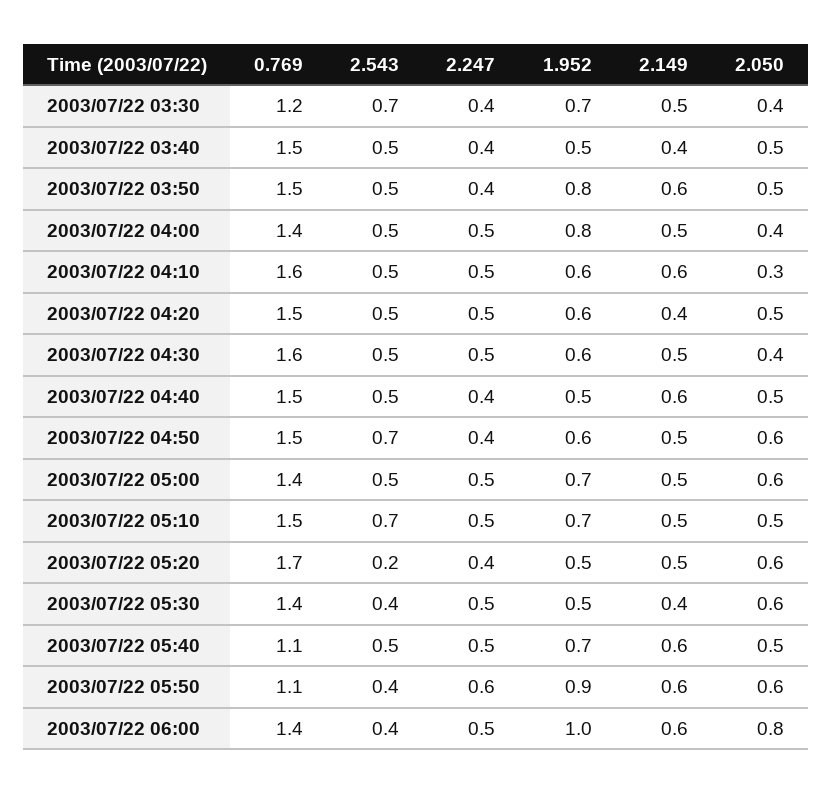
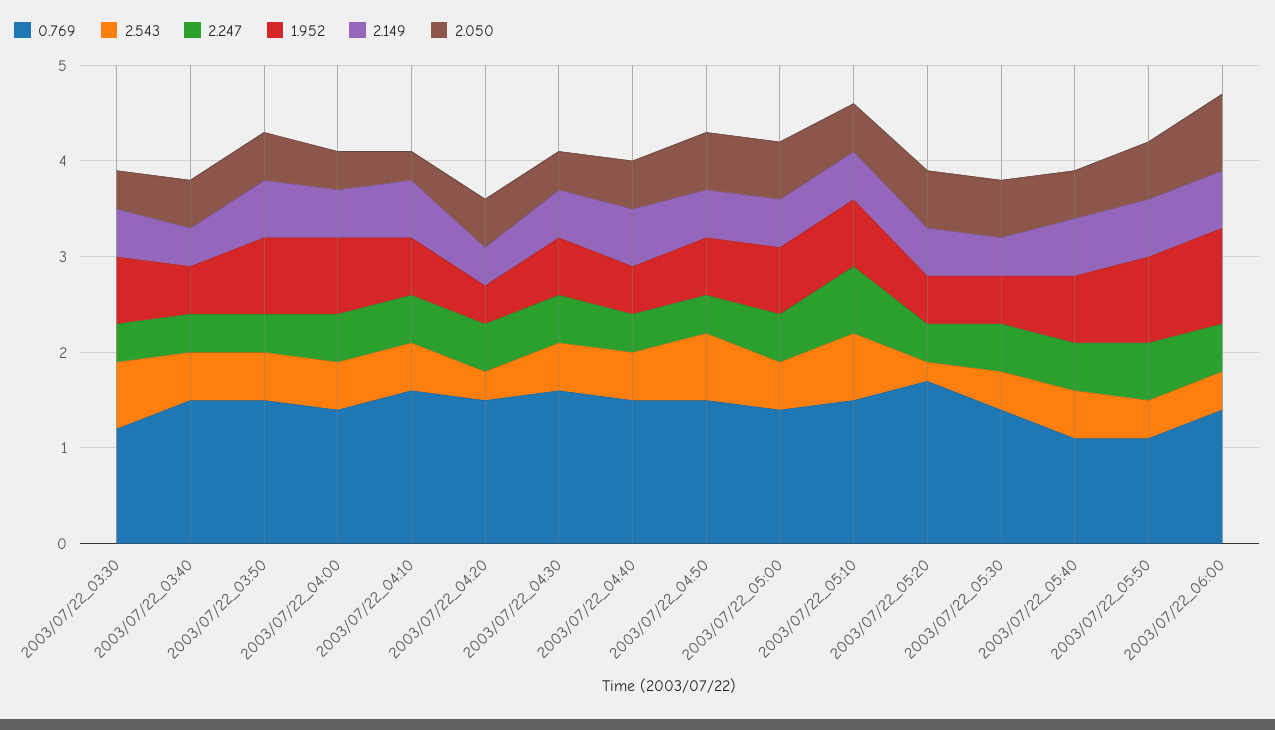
2.543, 2003/07/22 04:20: 0.5 -> 0.3
1.952, 2003/07/22 04:20: 0.6 -> 0.4
2.247, 2003/07/22 05:10: 0.5 -> 0.7

